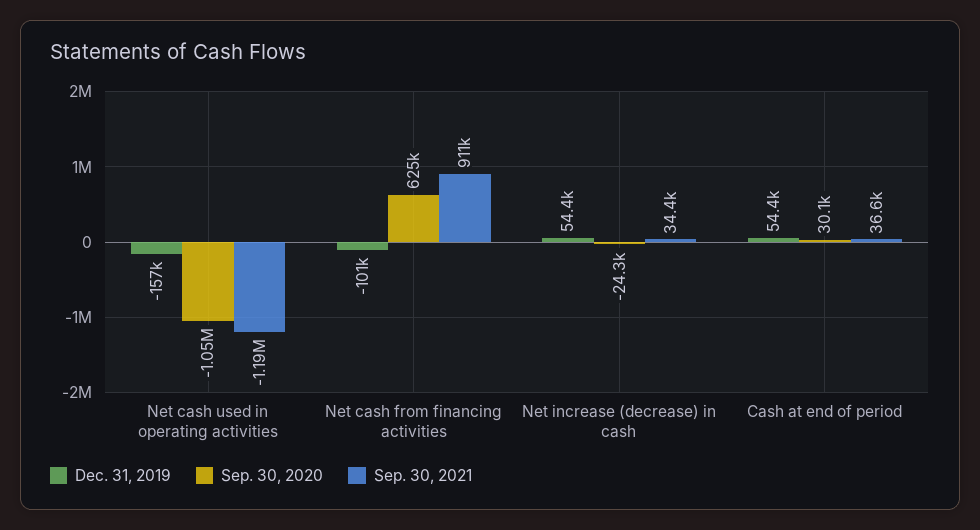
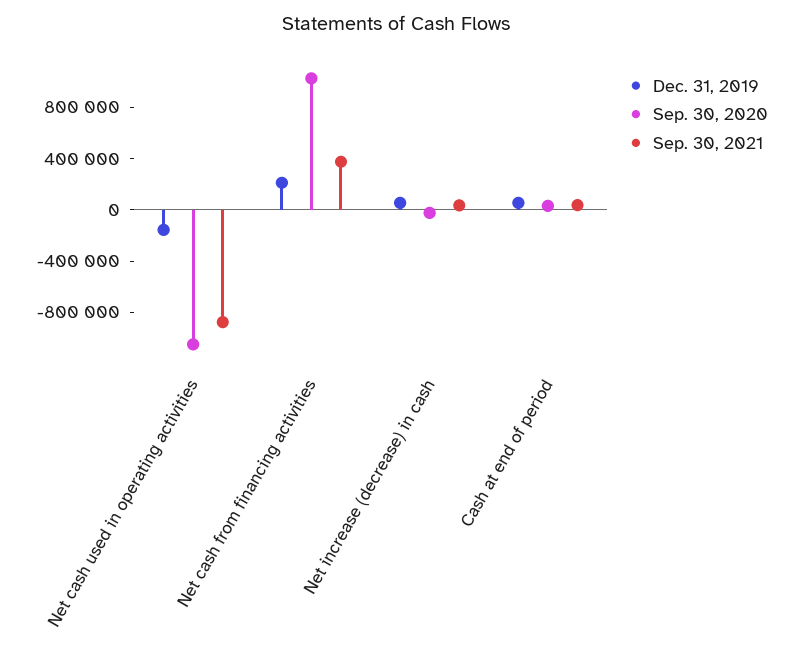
Sep. 30, 2021, Net cash used in operating activities: -1190000 -> -900000
Dec. 31, 2019, Net cash from financing activities: -101000 -> 200000
Sep. 30, 2020, Net cash from financing activities: 625000 -> 1000000
Sep. 30, 2021, Net cash from financing activities: 911000 -> 400000

